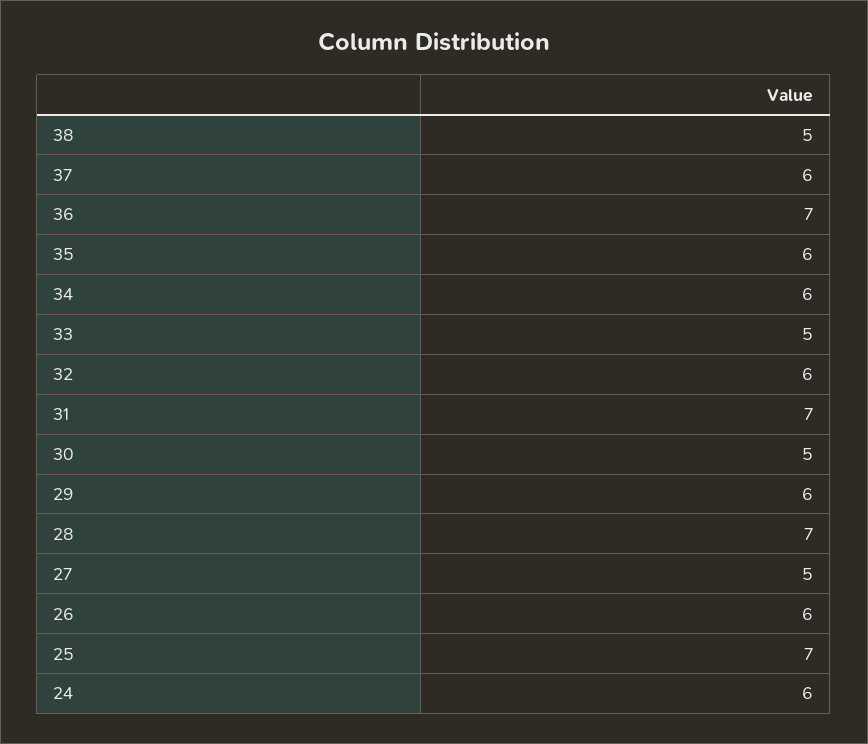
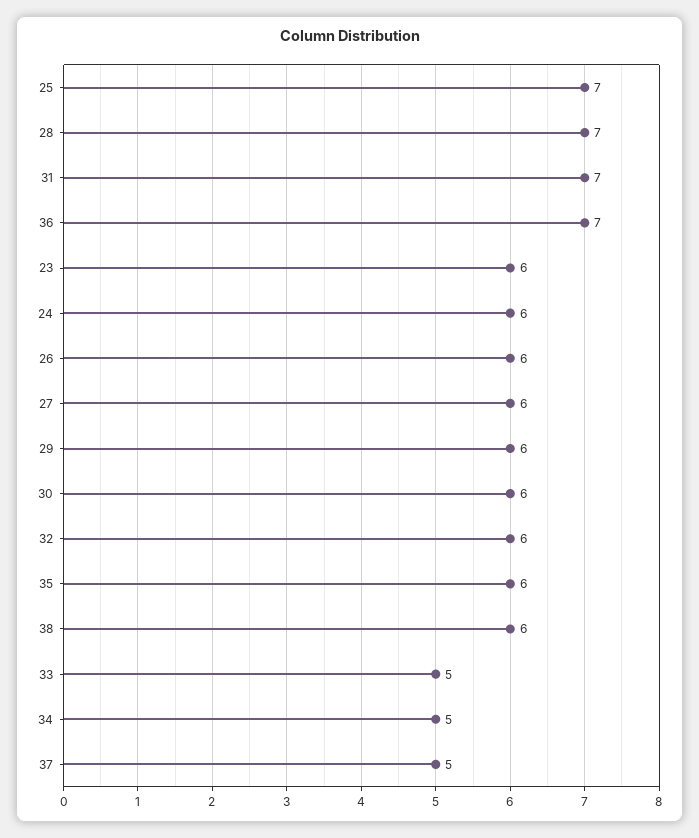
38: 5 -> 6
37: 6 -> 5
34: 6 -> 5
30: 5 -> 6
27: 5 -> 6
23: none -> 6

